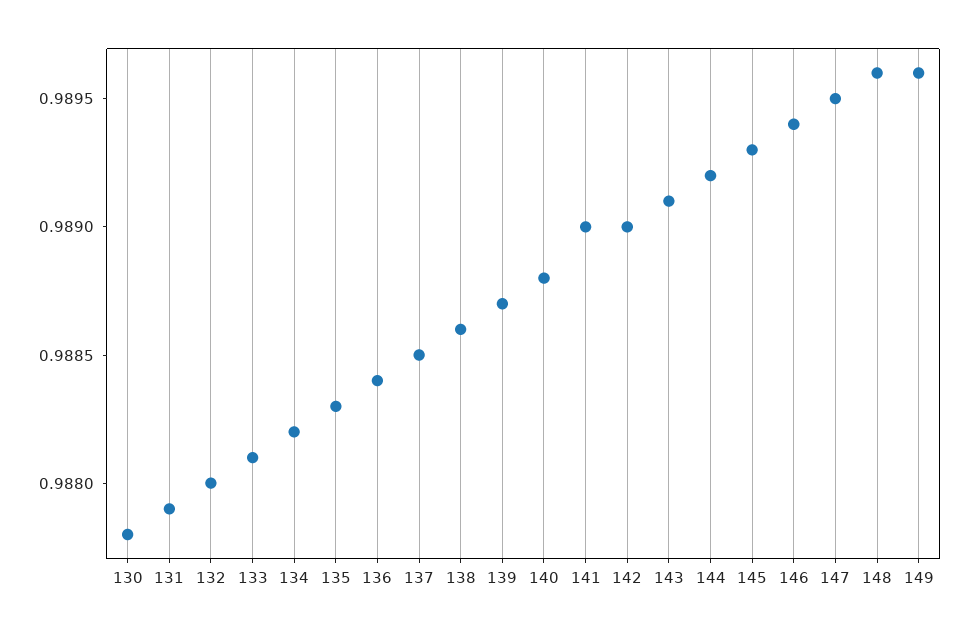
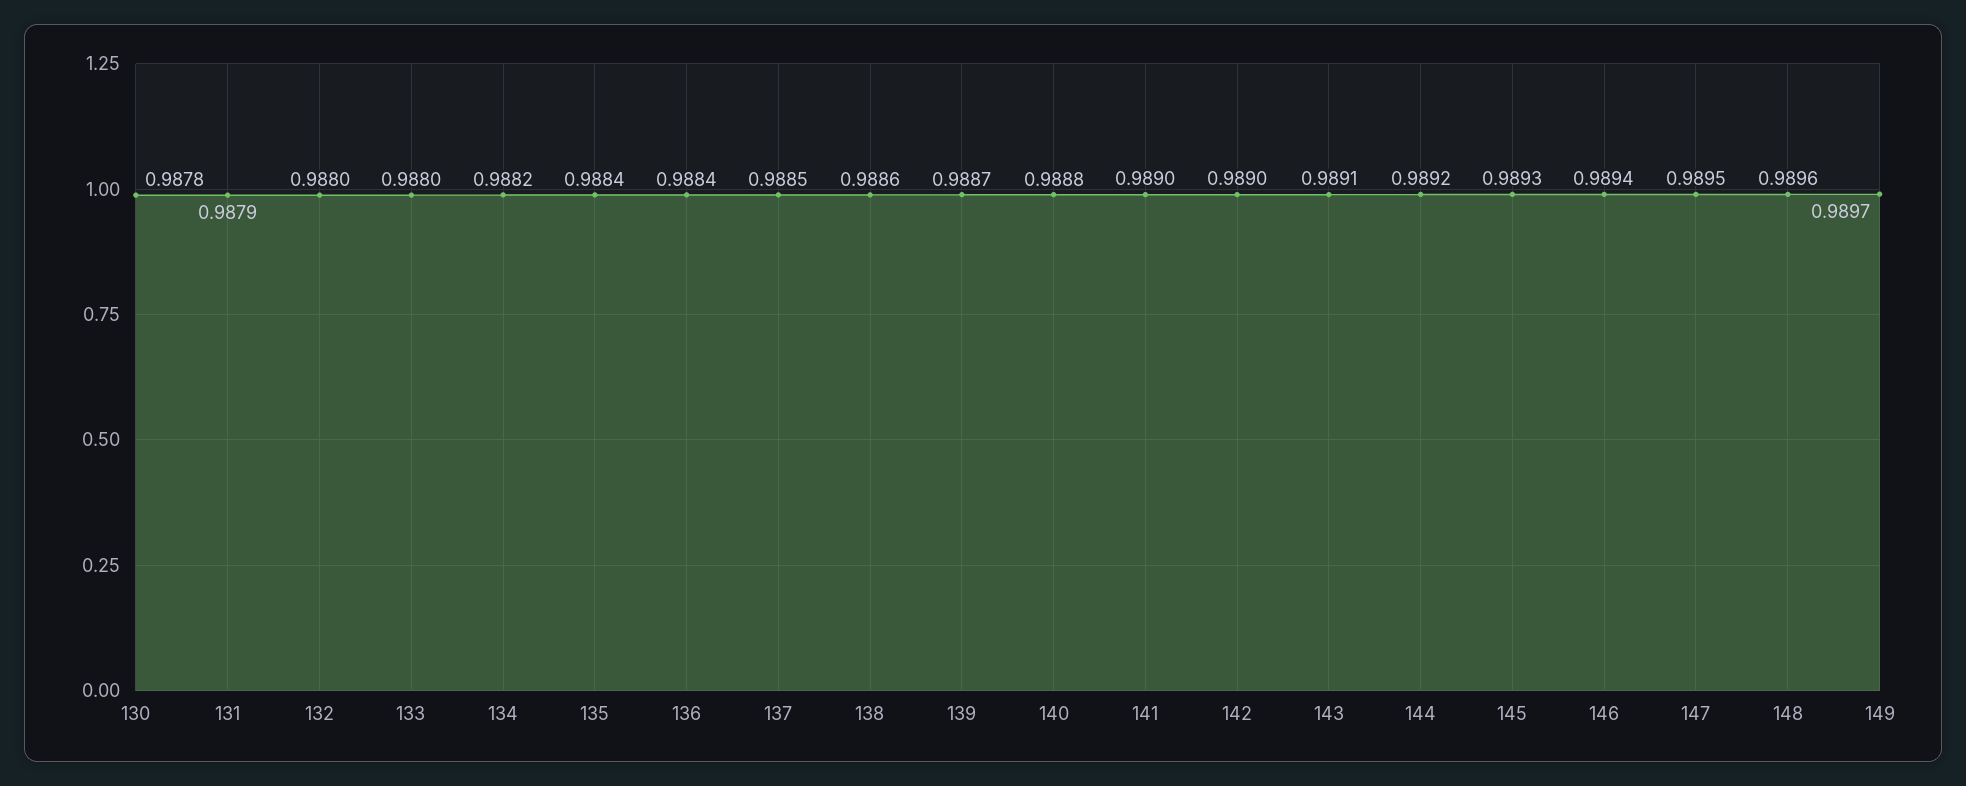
133: 0.9881 -> 0.988
135: 0.9883 -> 0.9884
149: 0.9896 -> 0.9897

